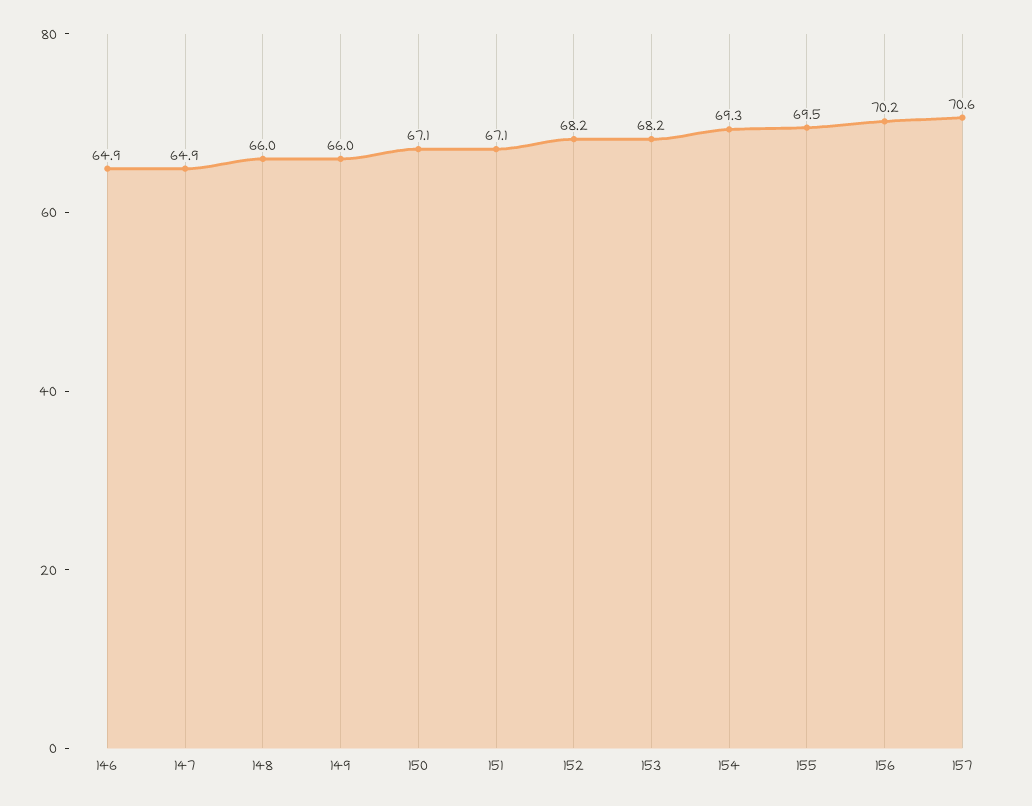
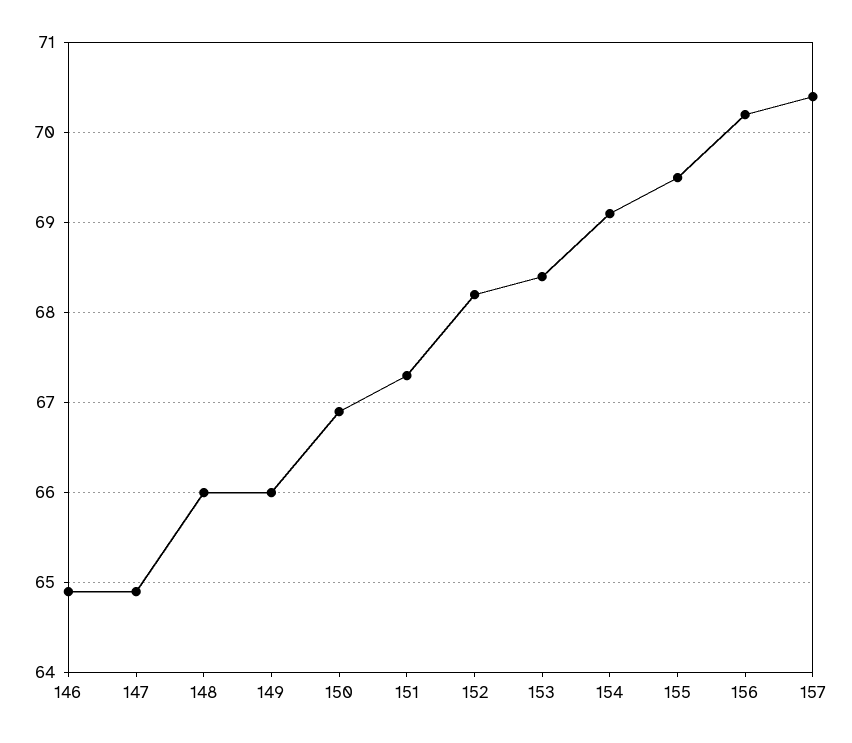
150: 67.1 -> 66.9
151: 67.1 -> 67.3
153: 68.2 -> 68.4
154: 69.3 -> 69.1
157: 70.6 -> 70.4

